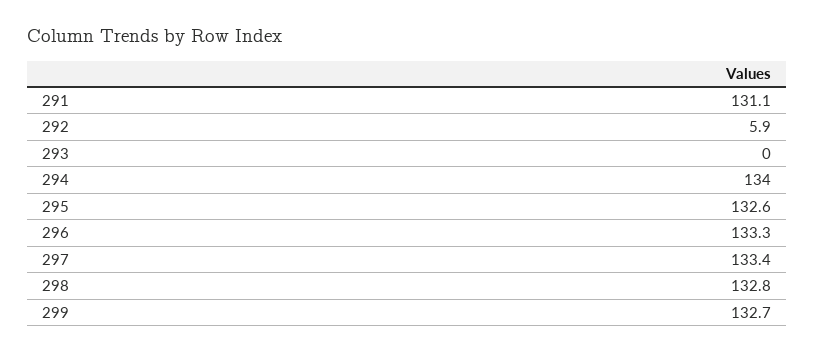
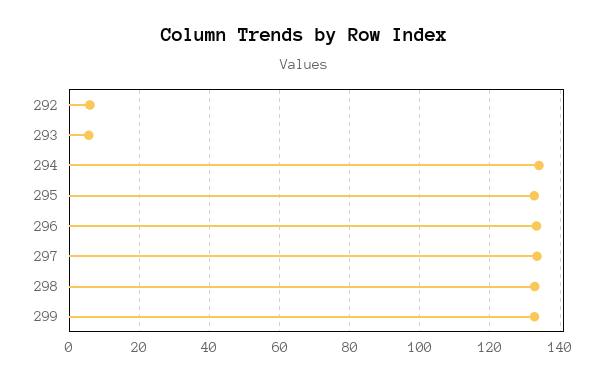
291: 131.1 -> none
293: 0 -> 6

